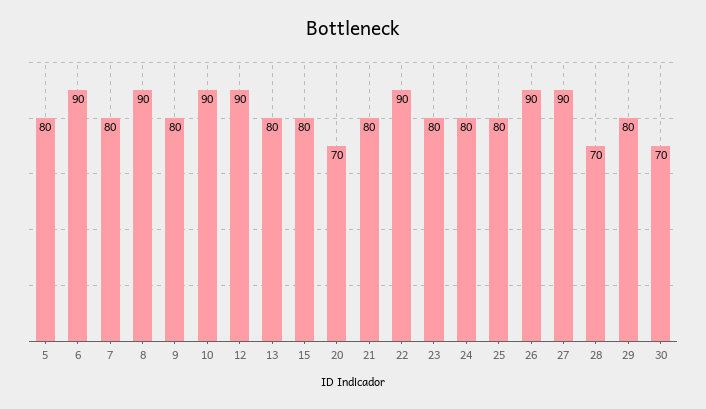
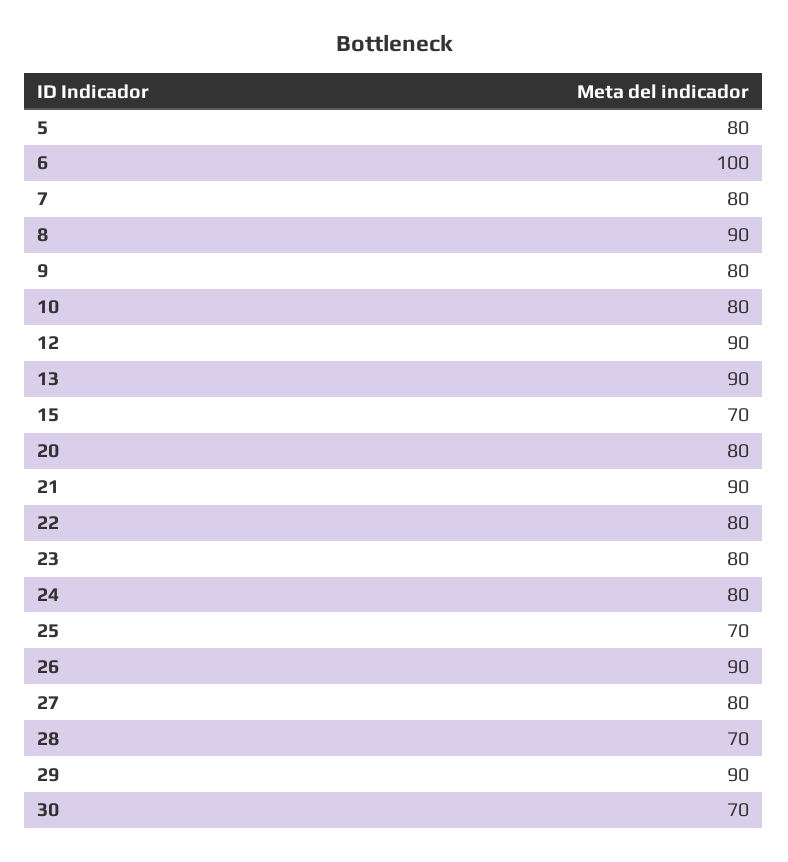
6: 90 -> 100
10: 90 -> 80
13: 80 -> 90
15: 80 -> 70
20: 70 -> 80
21: 80 -> 90
22: 90 -> 80
25: 80 -> 70
27: 90 -> 80
29: 80 -> 90

